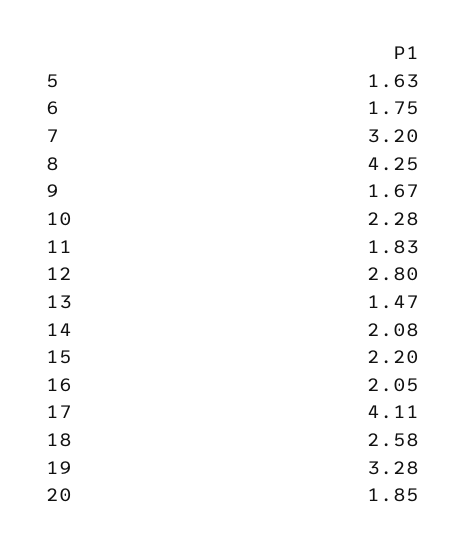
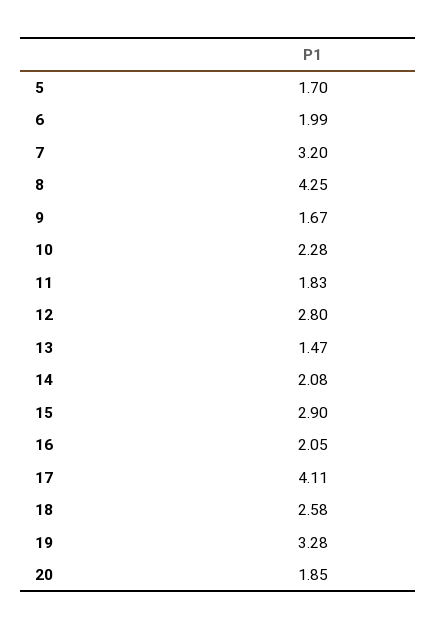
5: 1.63 -> 1.7
6: 1.75 -> 1.99
15: 2.2 -> 2.9

